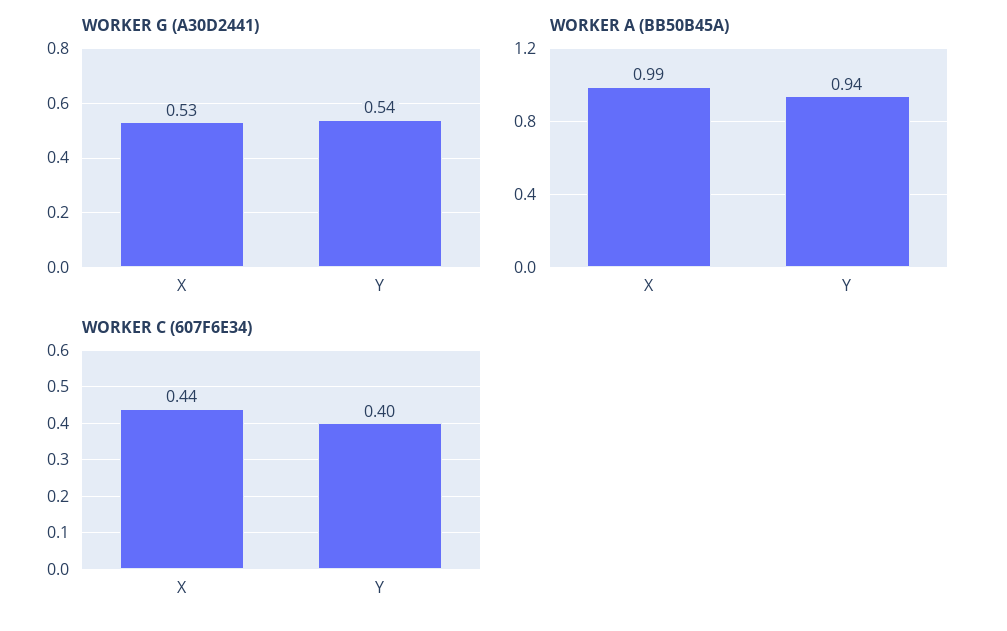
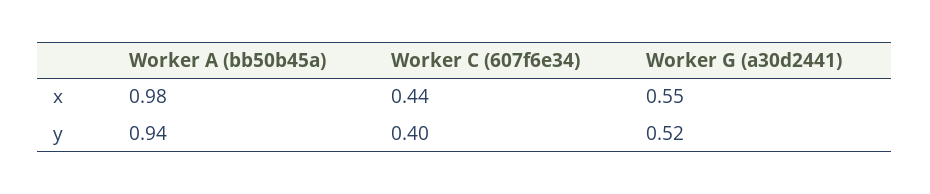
WORKER G (A30D2441), X: 0.53 -> 0.55
WORKER G (A30D2441), Y: 0.54 -> 0.52
WORKER A (BB50B45A), X: 0.99 -> 0.98

